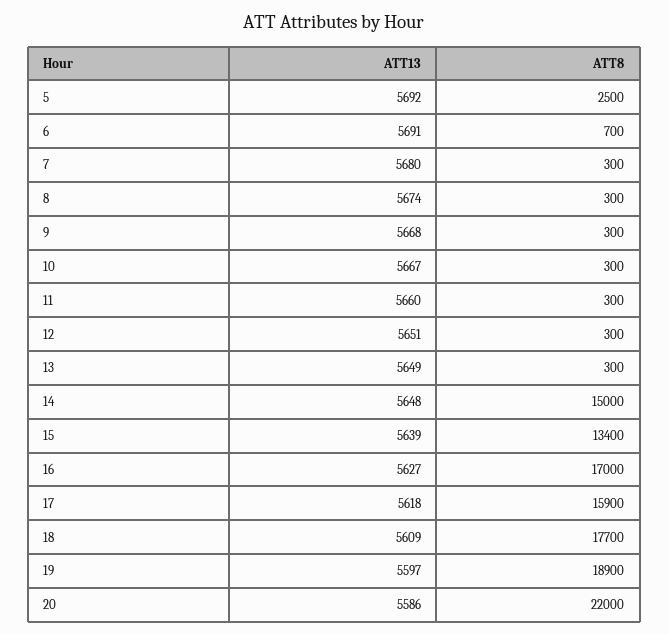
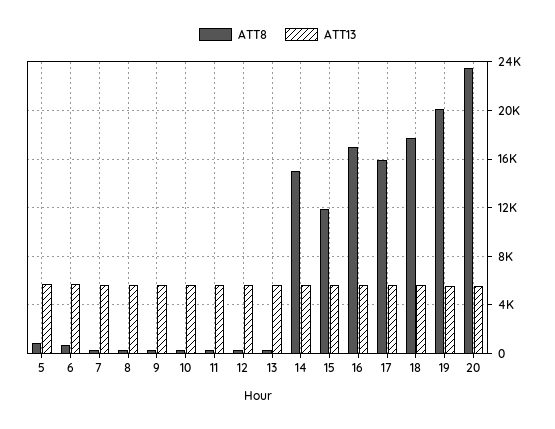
ATT8, 5: 2500 -> 1000
ATT8, 15: 13400 -> 12000
ATT8, 19: 18900 -> 20000
ATT8, 20: 22000 -> 23500

